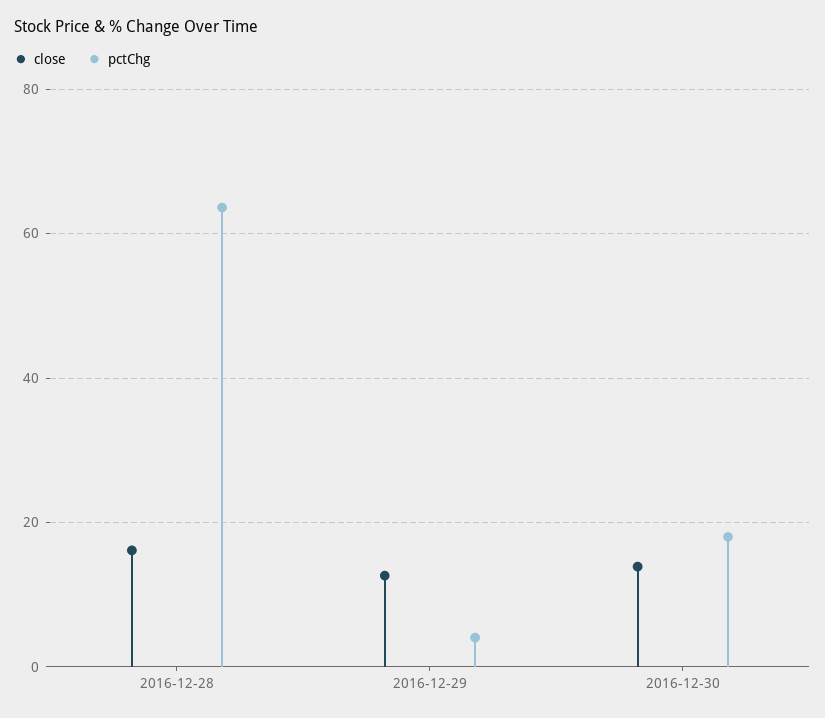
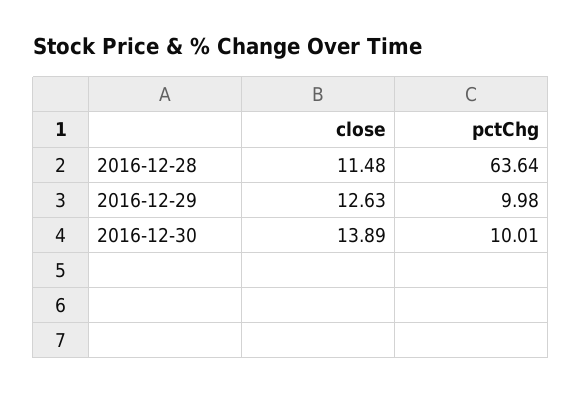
close, 2016-12-28: 16 -> 11.48
pctChg, 2016-12-29: 4 -> 9.98
pctChg, 2016-12-30: 18 -> 10.01

